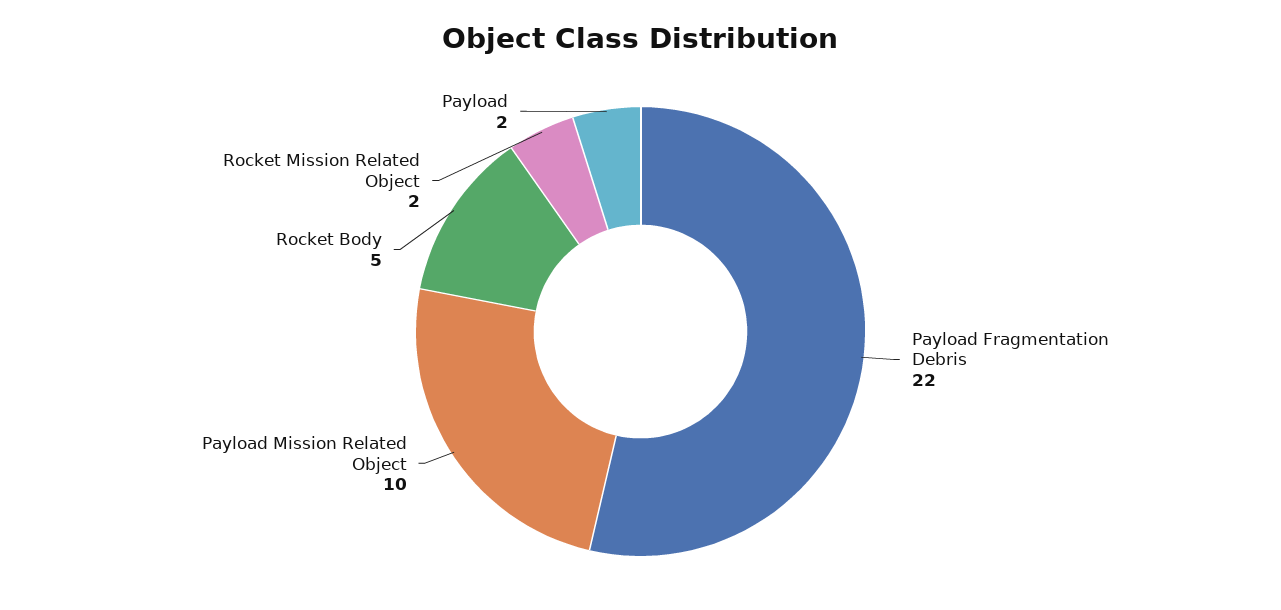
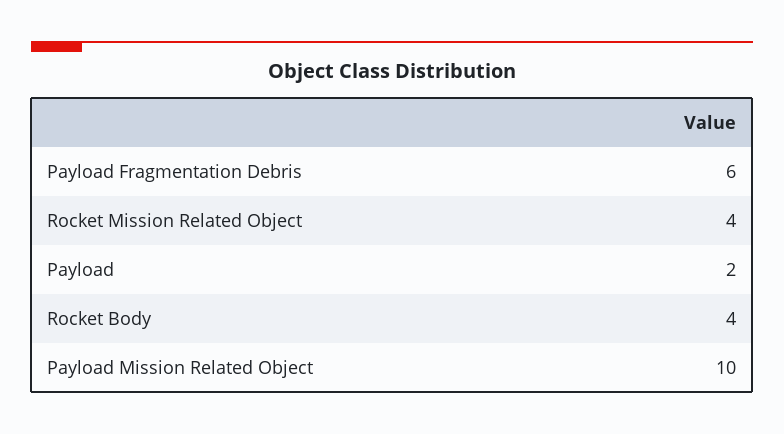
Payload Fragmentation Debris: 22 -> 6
Rocket Body: 5 -> 4
Rocket Mission Related Object: 2 -> 4

